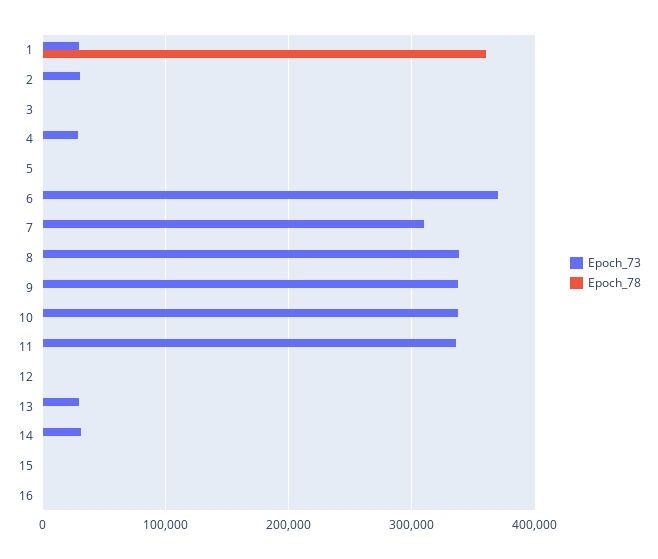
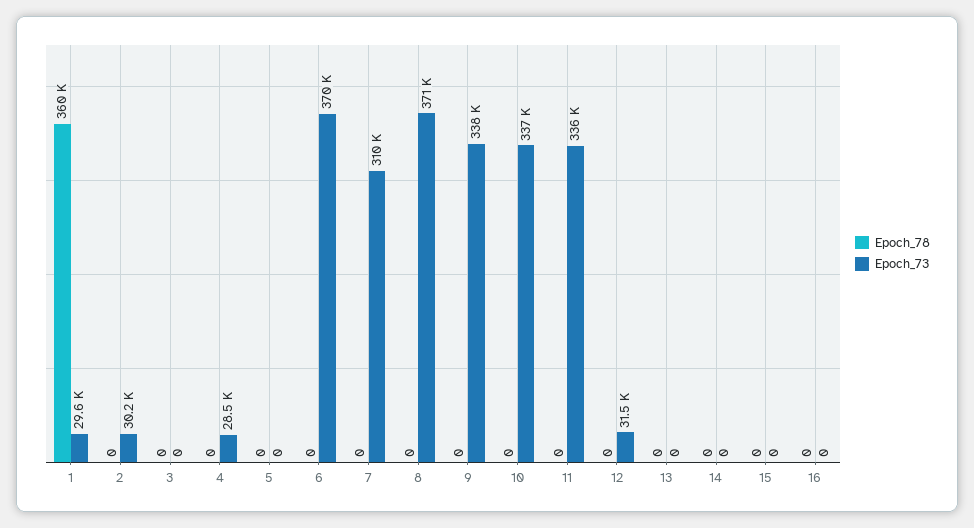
Epoch_73, 8: 340000 -> 371000
Epoch_73, 12: 0 -> 31500
Epoch_73, 13: 30000 -> 0
Epoch_73, 14: 30000 -> 0

